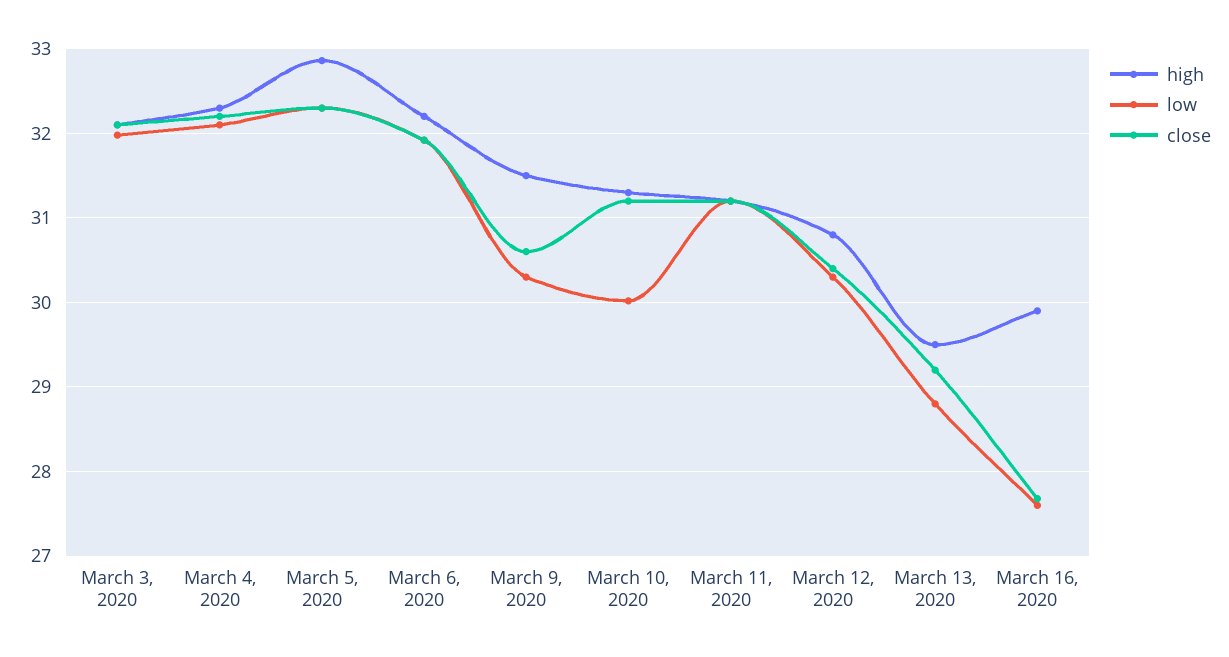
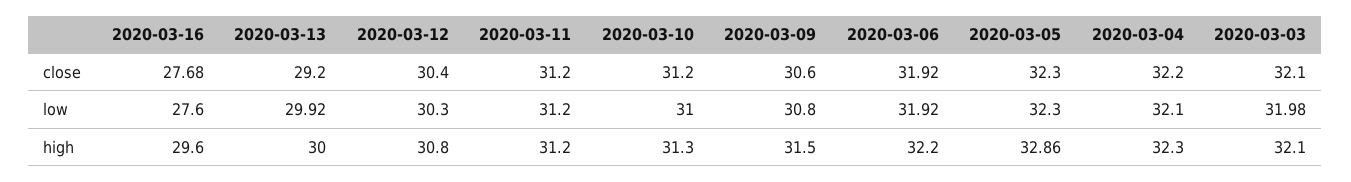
low, March 9, 2020: 30.3 -> 30.8
low, March 10, 2020: 30 -> 31
high, March 13, 2020: 29.5 -> 30
low, March 13, 2020: 28.8 -> 29.92
high, March 16, 2020: 29.9 -> 29.6

